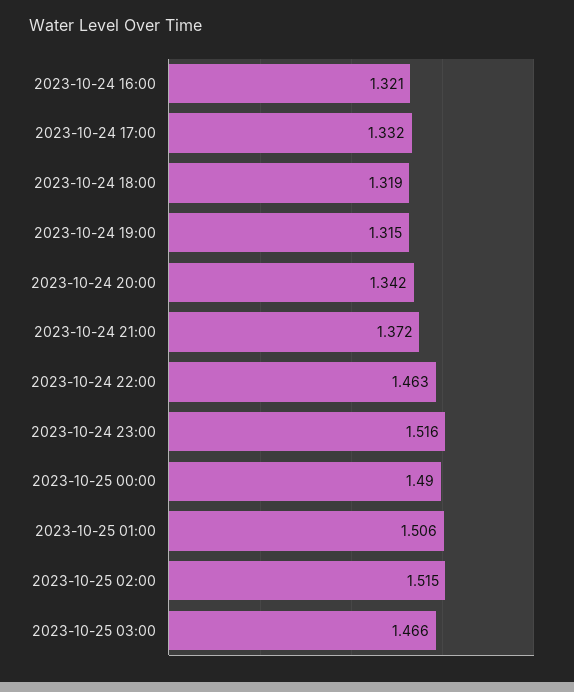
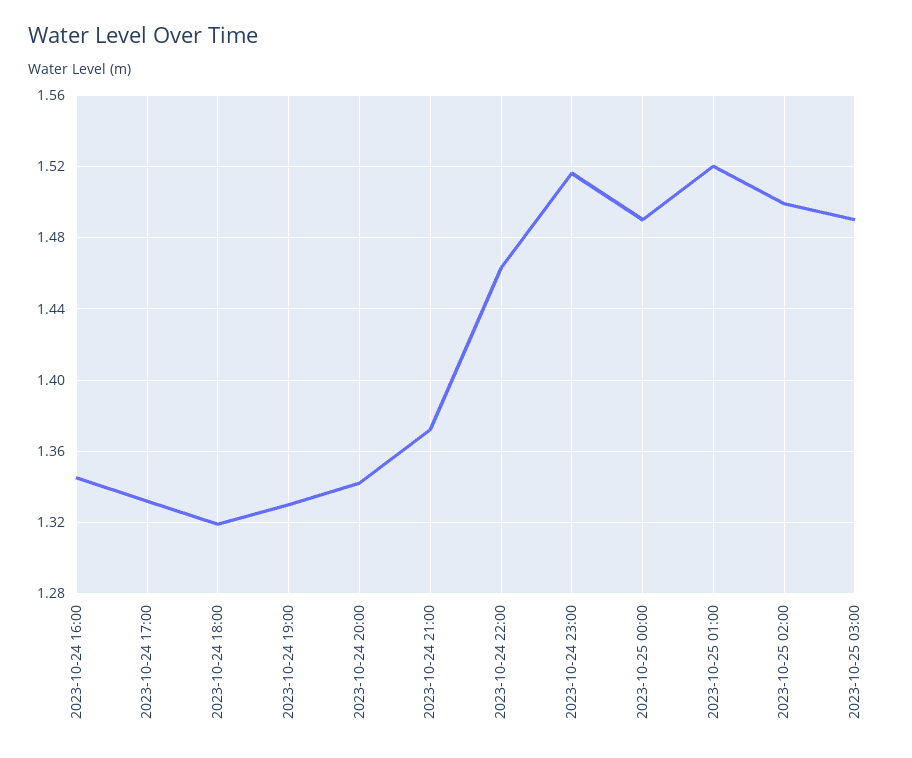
2023-10-24 16:00: 1.321 -> 1.345
2023-10-24 19:00: 1.315 -> 1.33
2023-10-25 01:00: 1.506 -> 1.52
2023-10-25 02:00: 1.515 -> 1.5
2023-10-25 03:00: 1.466 -> 1.49

